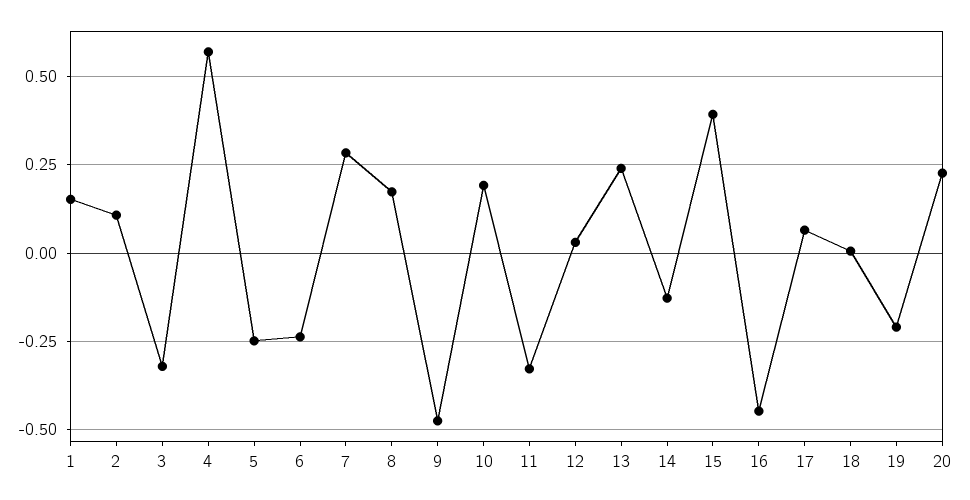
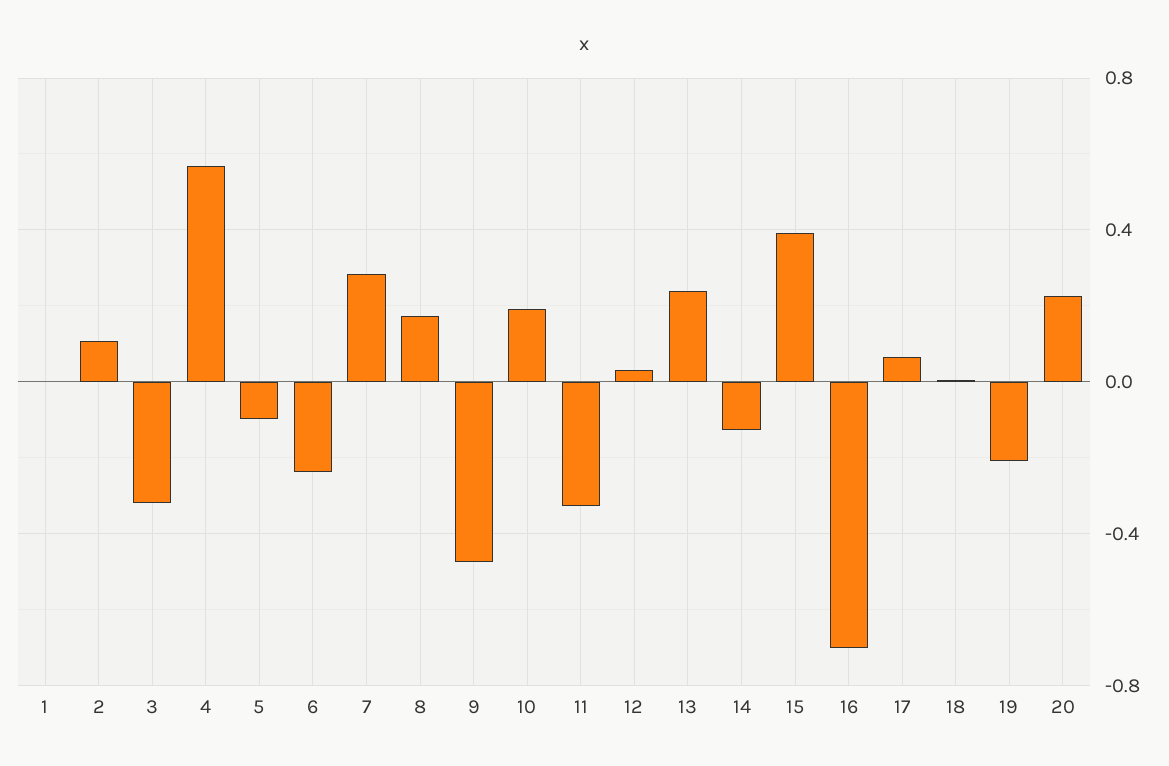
1: 0.15 -> 0
5: -0.25 -> -0.1
16: -0.45 -> -0.7

